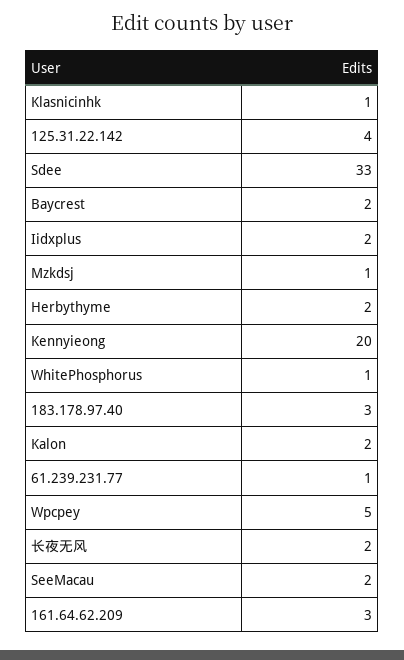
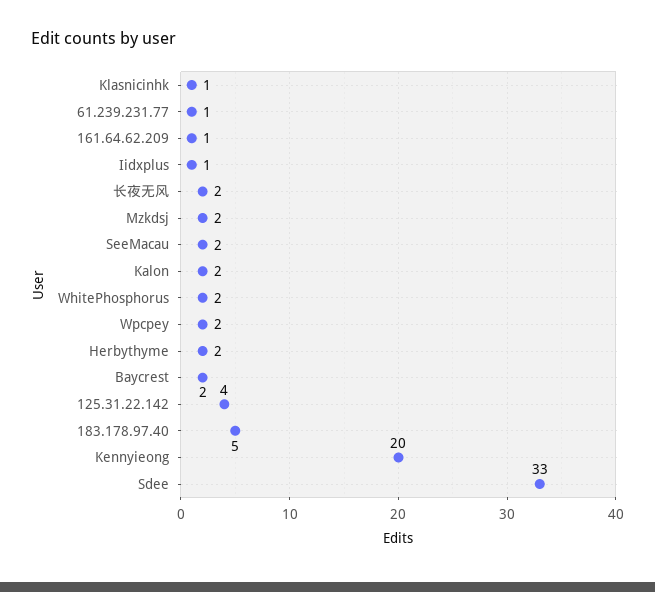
Iidxplus: 2 -> 1
Mzkdsj: 1 -> 2
WhitePhosphorus: 1 -> 2
183.178.97.40: 3 -> 5
Wpcpey: 5 -> 2
161.64.62.209: 3 -> 1

